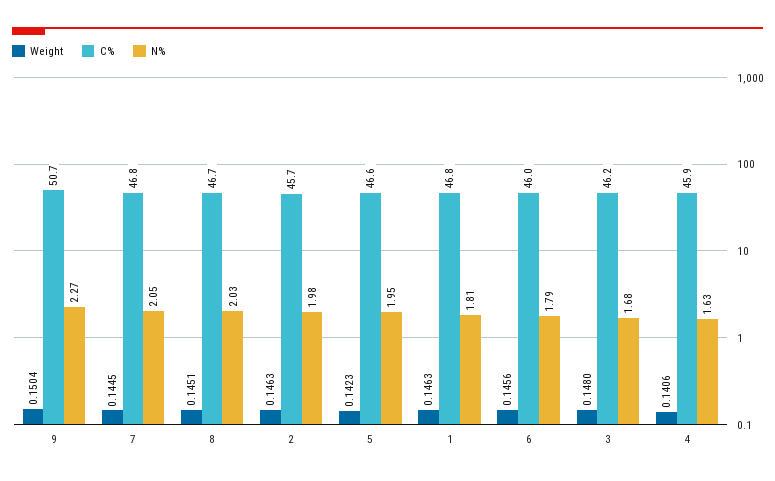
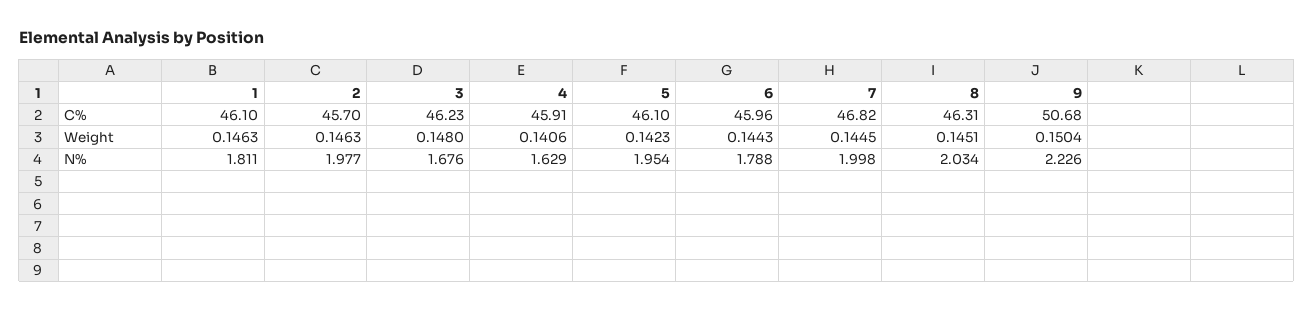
N%, 9: 2.27 -> 2.226
N%, 7: 2.05 -> 1.998
C%, 8: 46.7 -> 46.31
C%, 5: 46.6 -> 46.1
C%, 1: 46.8 -> 46.1
Weight, 6: 0.1456 -> 0.1443

